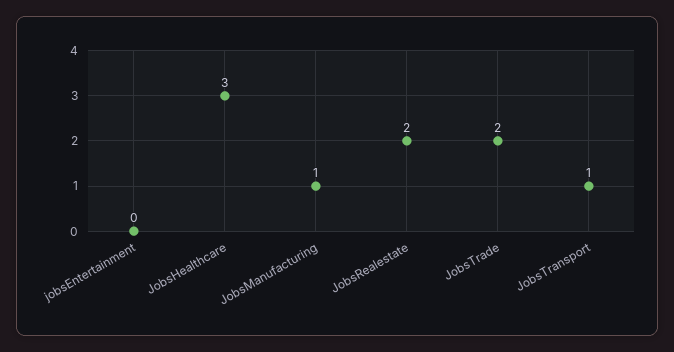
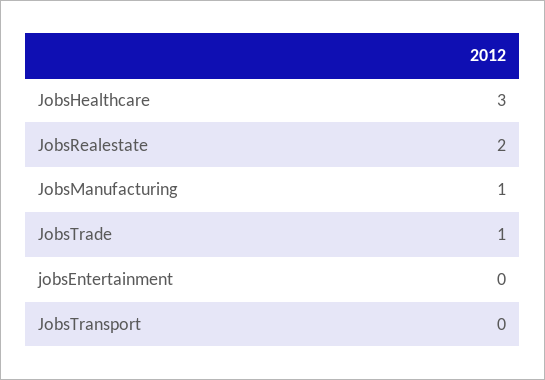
JobsTrade: 2 -> 1
JobsTransport: 1 -> 0

